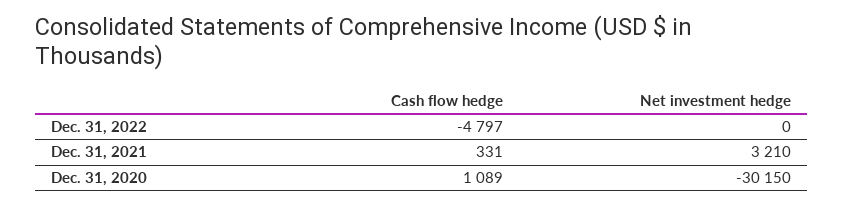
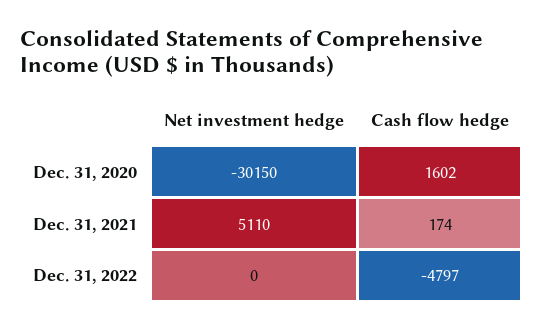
Cash flow hedge, Dec. 31, 2021: 331 -> 174
Net investment hedge, Dec. 31, 2021: 3210 -> 5110
Cash flow hedge, Dec. 31, 2020: 1089 -> 1602

